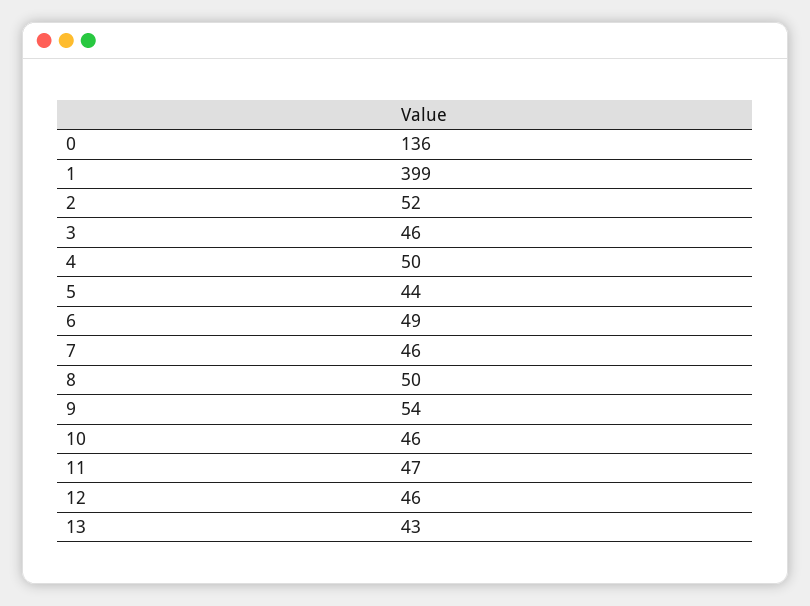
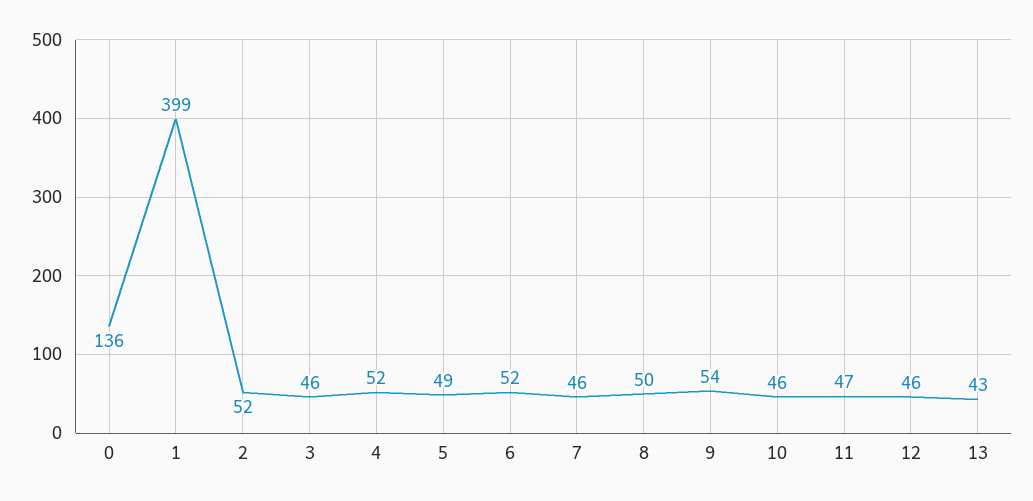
4: 50 -> 52
5: 44 -> 49
6: 49 -> 52

